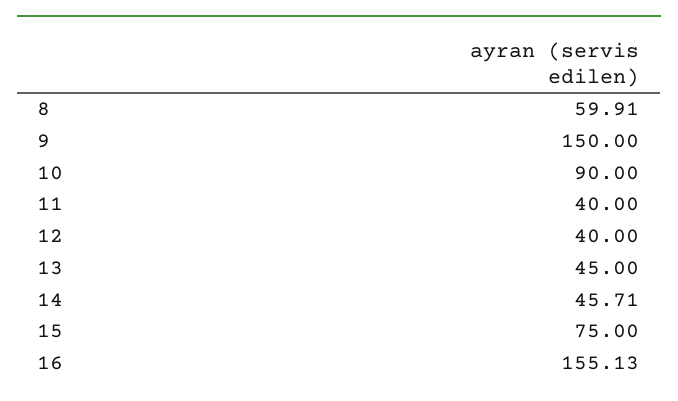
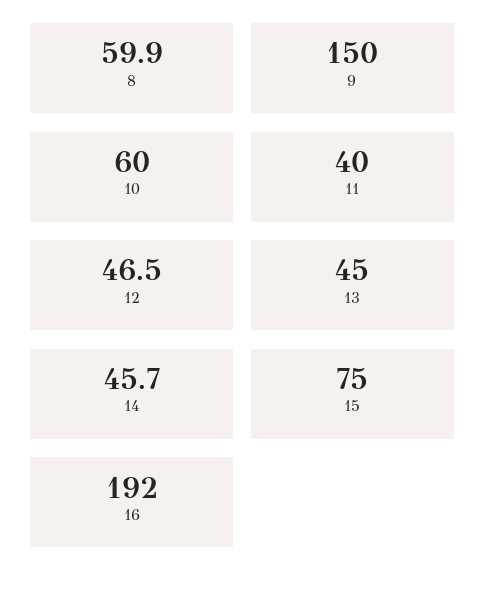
10: 90 -> 60
12: 40 -> 46.5
16: 155.13 -> 192

